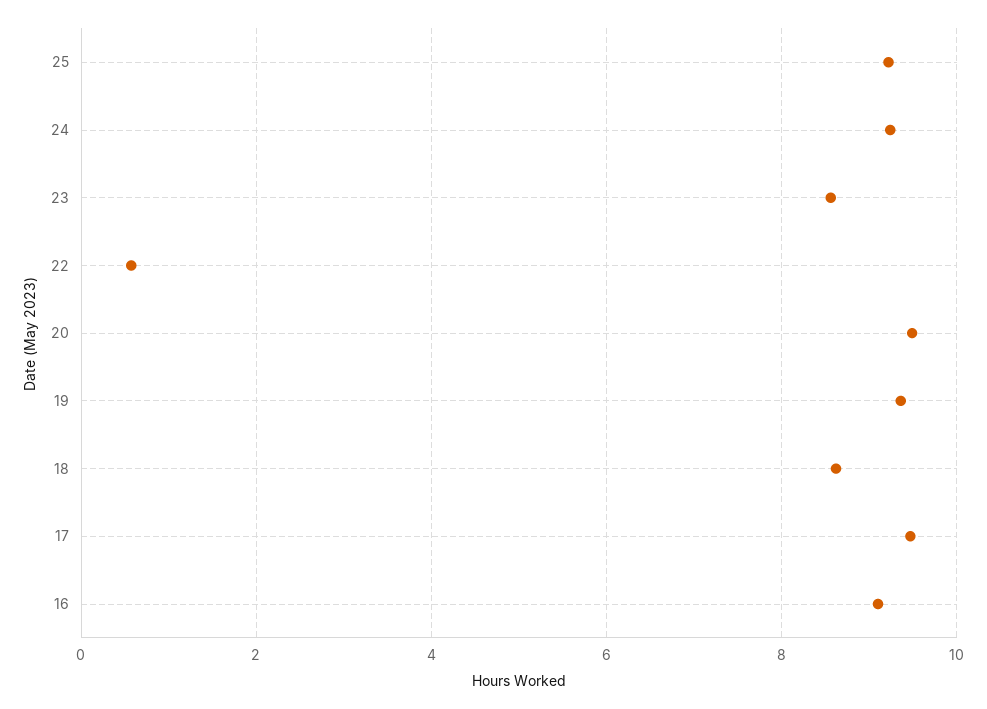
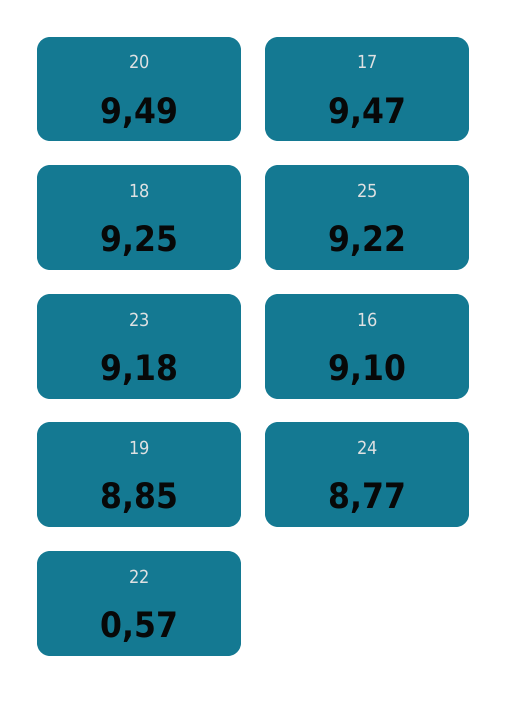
24: 9.2 -> 8.77
23: 8.6 -> 9.18
19: 9.4 -> 8.85
18: 8.6 -> 9.25

